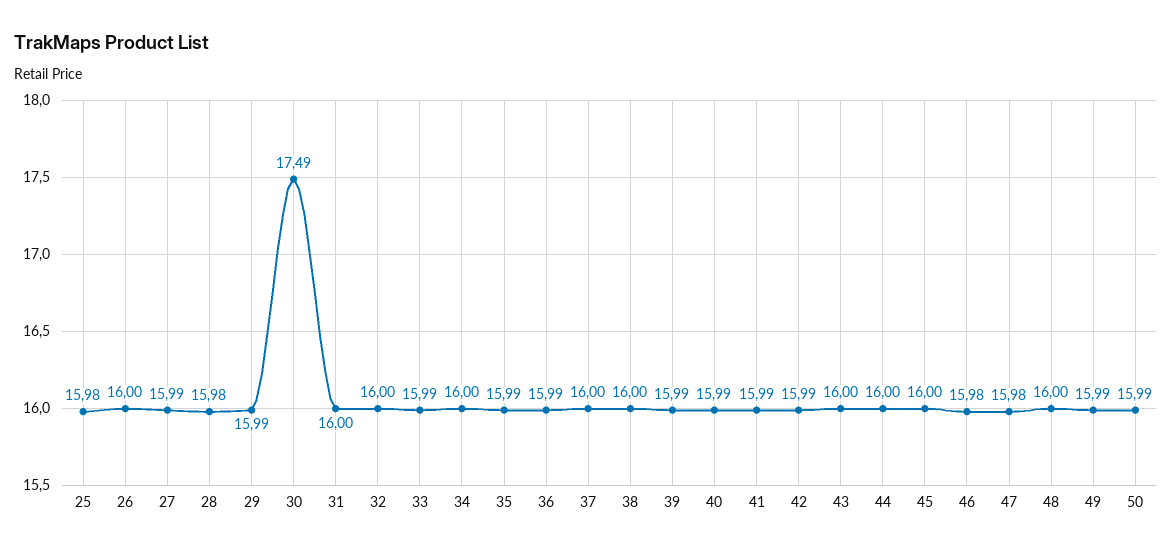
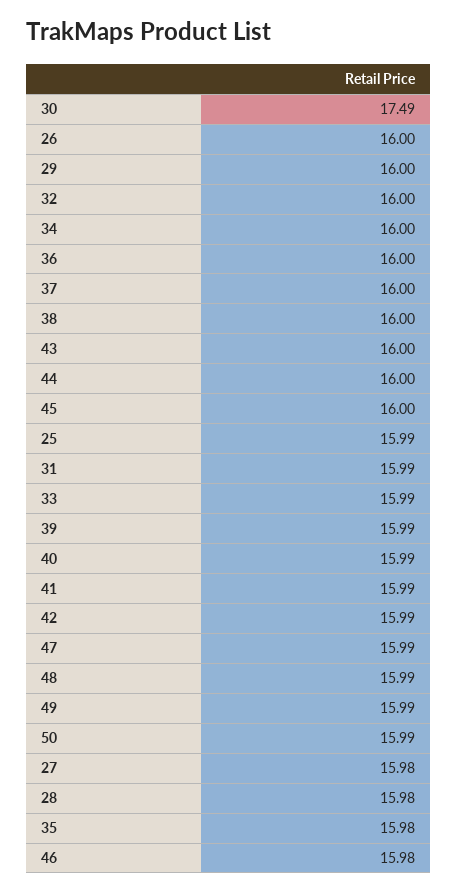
25: 15.98 -> 15.99
27: 15.99 -> 15.98
29: 15.99 -> 16
31: 16 -> 15.99
35: 15.99 -> 15.98
36: 15.99 -> 16
47: 15.98 -> 15.99
48: 16 -> 15.99

